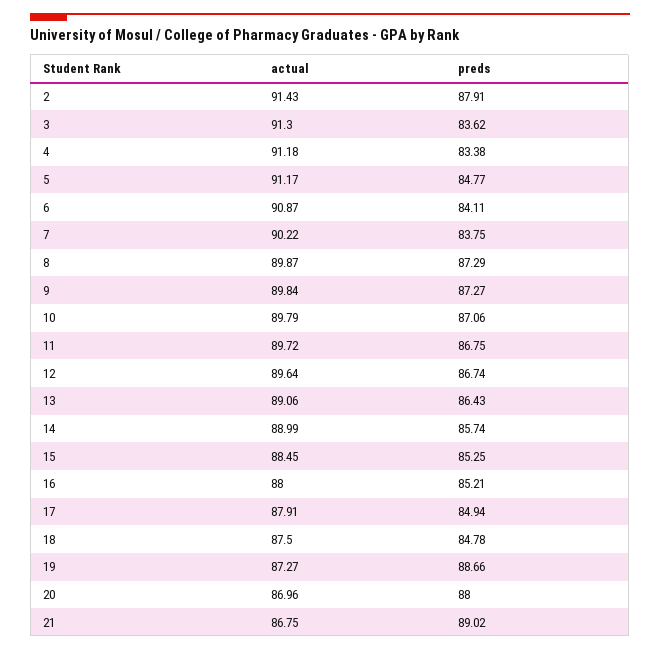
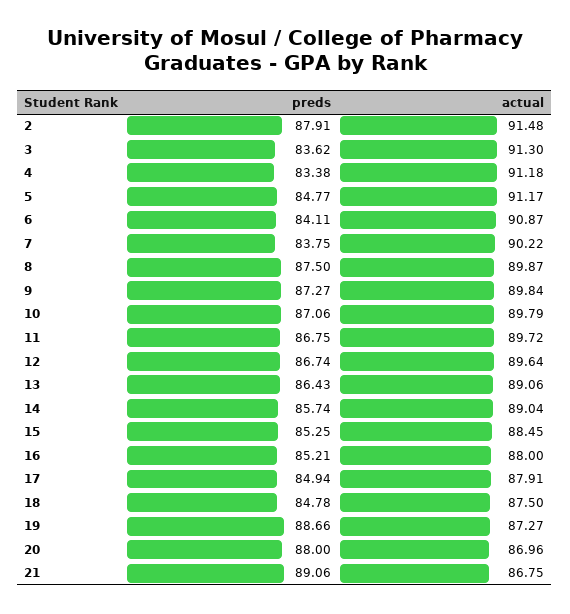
actual, 2: 91.43 -> 91.48
preds, 8: 87.29 -> 87.5
actual, 14: 88.99 -> 89.04
preds, 21: 89.02 -> 89.06

